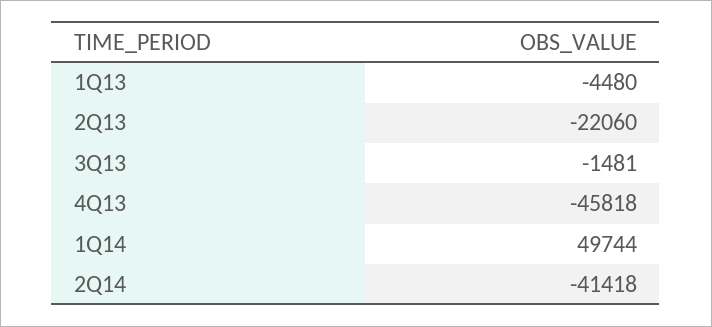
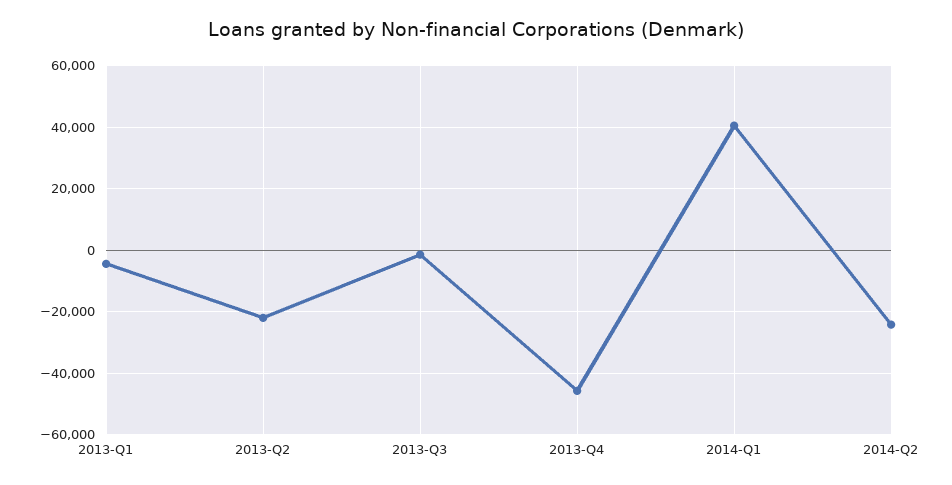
1Q14: 49744 -> 40000
2Q14: -41418 -> -24000

